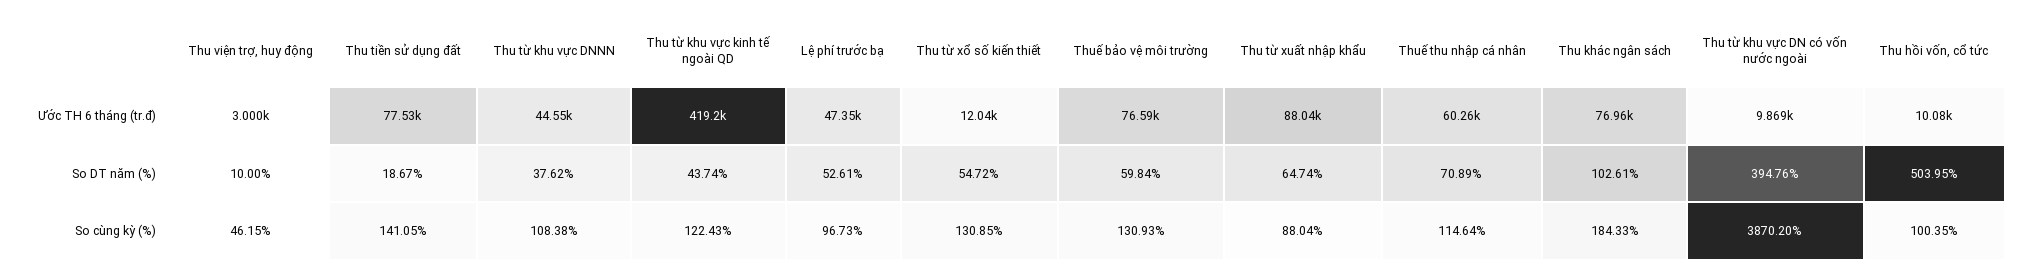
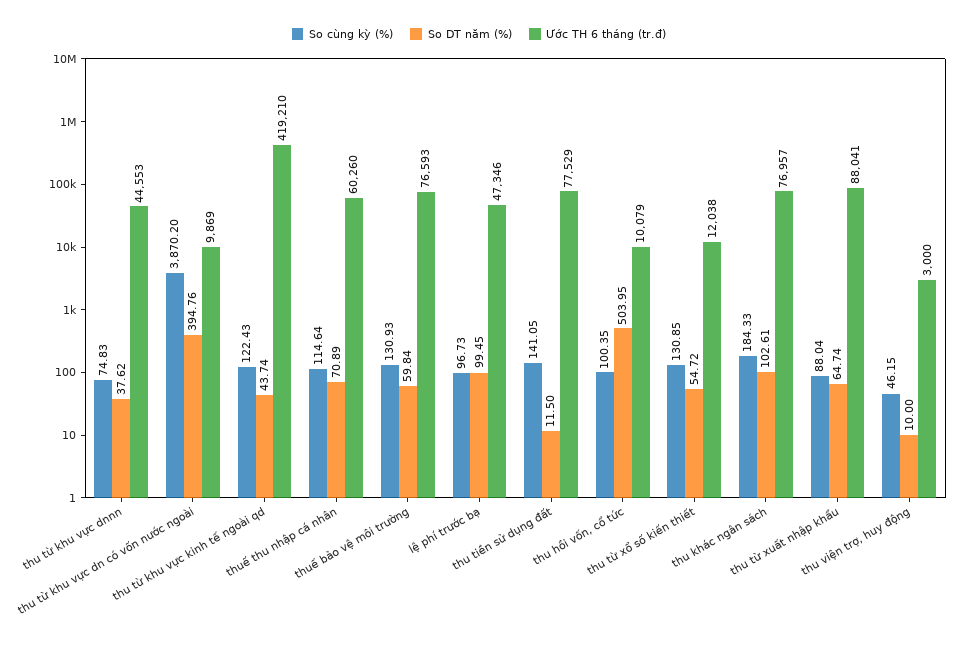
So DT năm (%), Thu tiền sử dụng đất: 18.67 -> 11.5
So DT năm (%), Lệ phí trước bạ: 52.61 -> 99.45
So cùng kỳ (%), Thu từ khu vực DNNN: 108.38 -> 74.83

